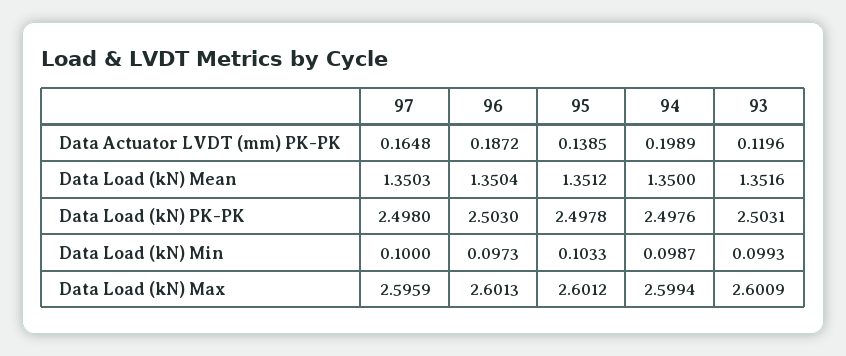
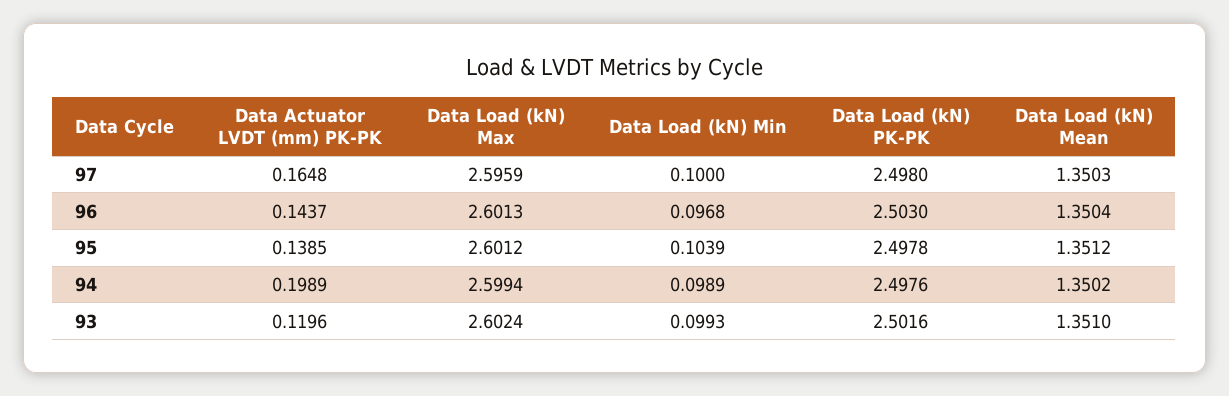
96, Data Actuator LVDT (mm) PK-PK: 0.1872 -> 0.1437
94, Data Load (kN) Mean: 1.35 -> 1.3502
93, Data Load (kN) Mean: 1.3516 -> 1.351
93, Data Load (kN) PK-PK: 2.5031 -> 2.5016
96, Data Load (kN) Min: 0.0973 -> 0.0968
95, Data Load (kN) Min: 0.1033 -> 0.1039
94, Data Load (kN) Min: 0.0987 -> 0.0989
93, Data Load (kN) Max: 2.6009 -> 2.6024

